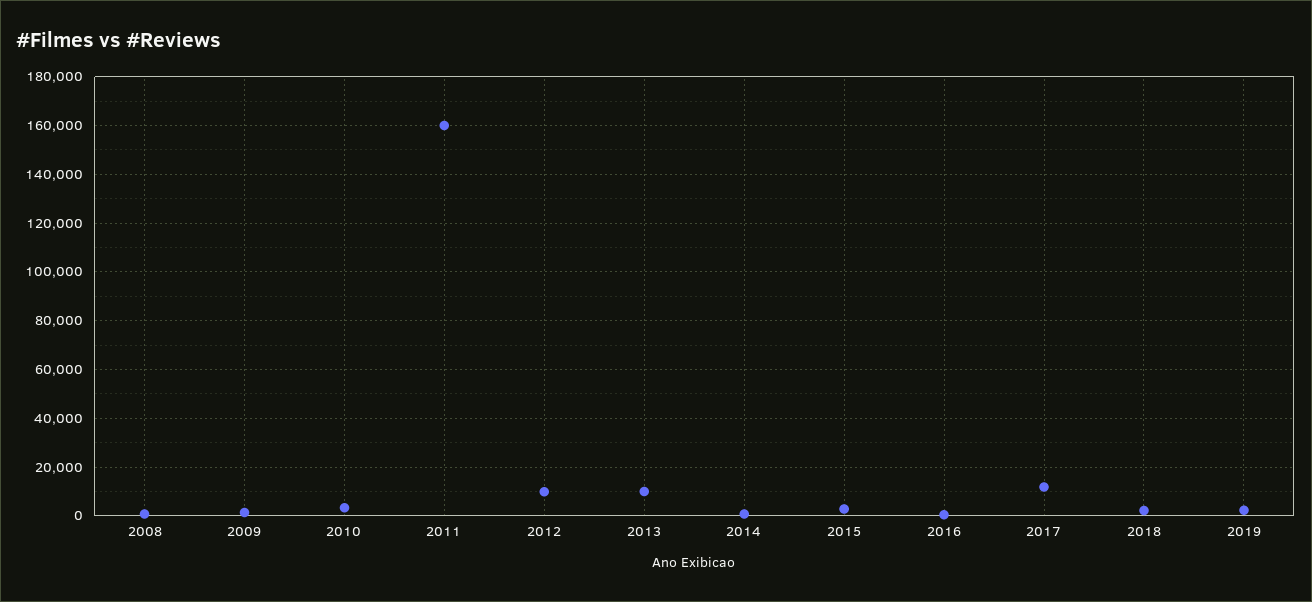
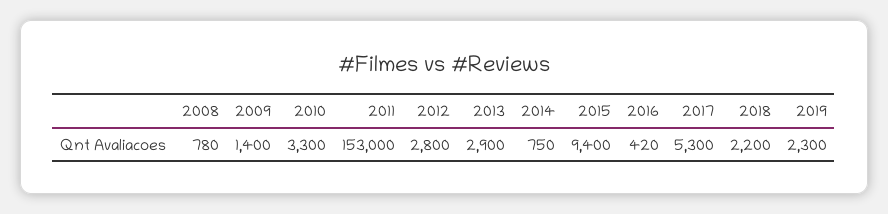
2011: 160000 -> 153000
2012: 10000 -> 2800
2013: 10000 -> 2900
2015: 2500 -> 9400
2017: 12500 -> 5300

